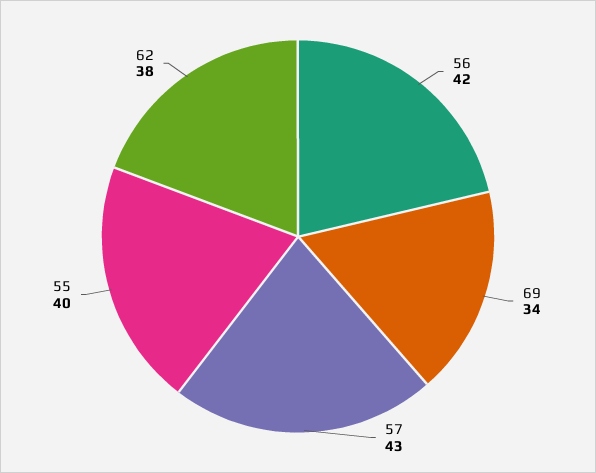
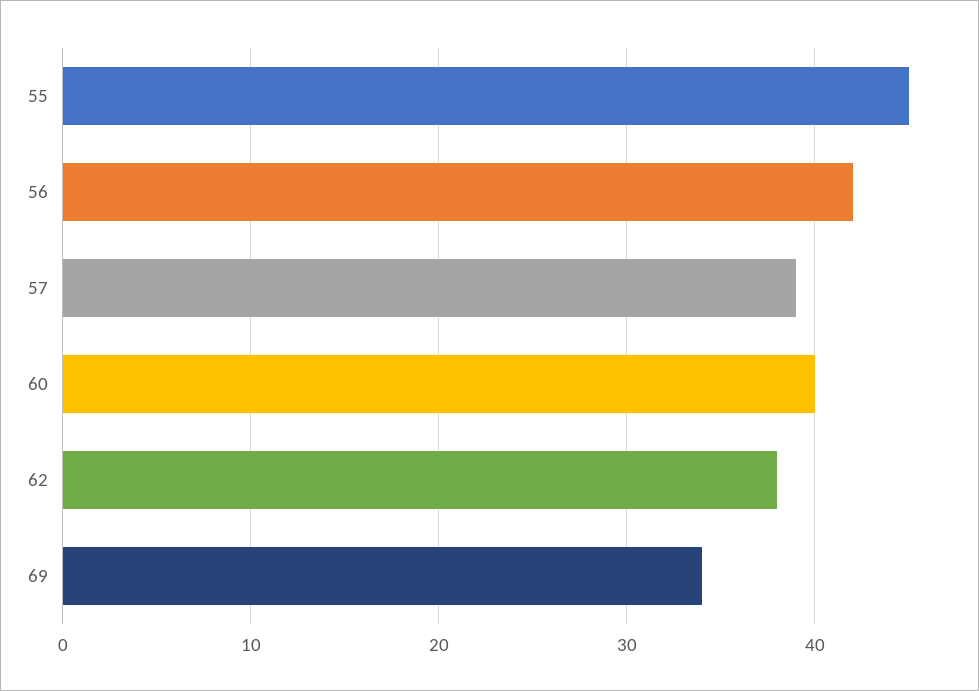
57: 43 -> 39
55: 40 -> 45
60: none -> 40

